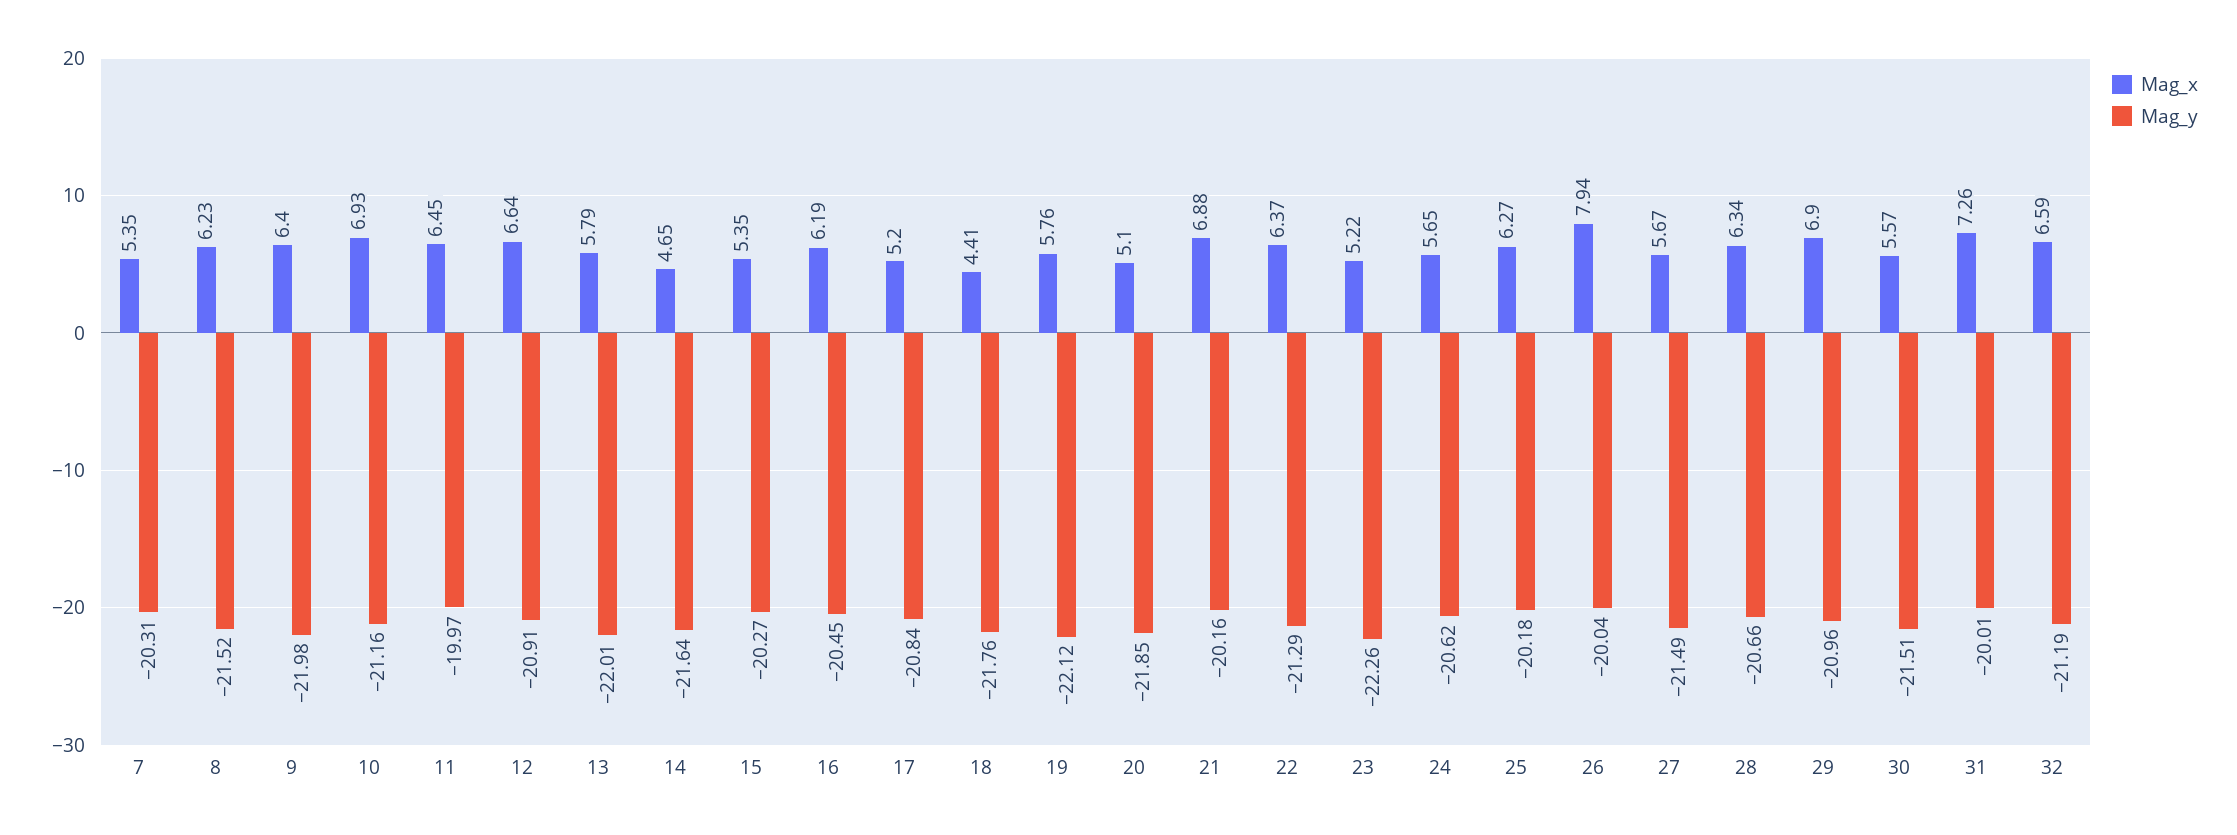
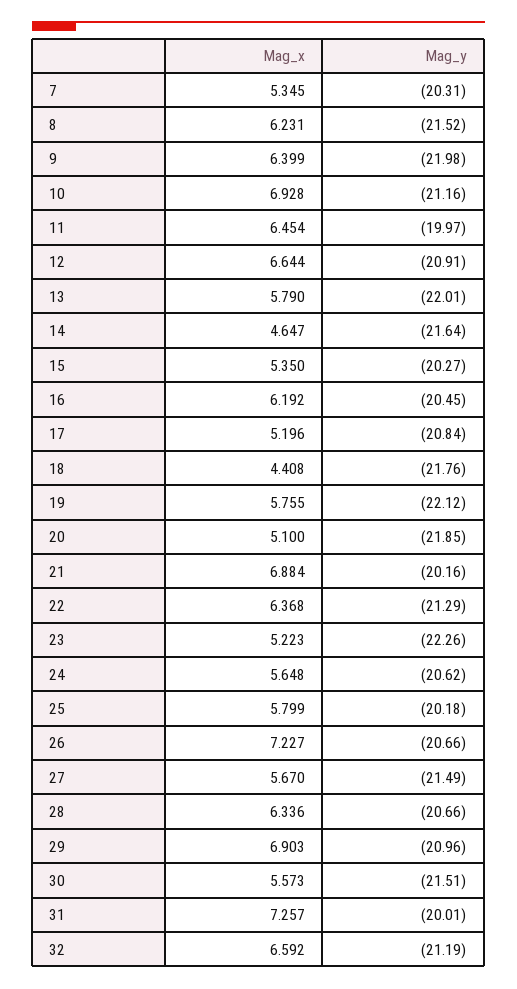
Mag_x, 25: 6.27 -> 5.799
Mag_x, 26: 7.94 -> 7.227
Mag_y, 26: -20.04 -> -20.66

